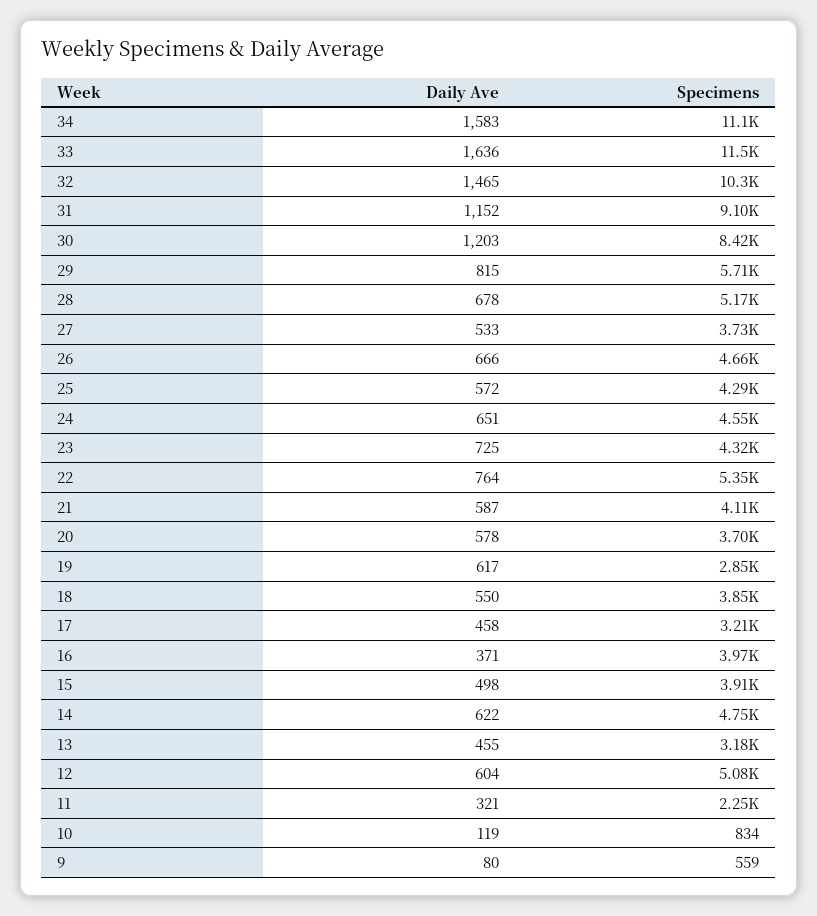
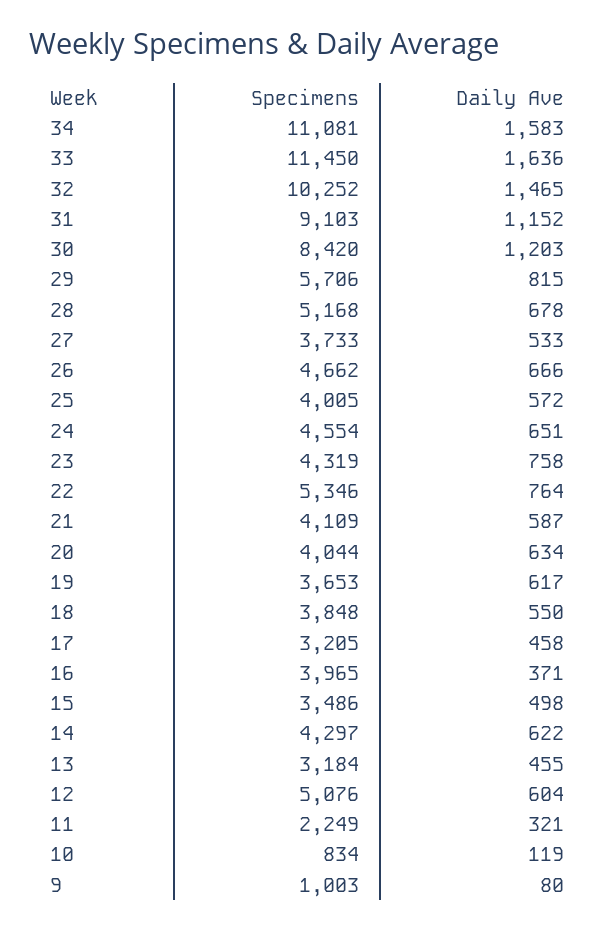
Specimens, 25: 4290 -> 4005
Daily Ave, 23: 725 -> 758
Daily Ave, 20: 578 -> 634
Specimens, 20: 3700 -> 4044
Specimens, 19: 2850 -> 3653
Specimens, 15: 3910 -> 3486
Specimens, 14: 4750 -> 4297
Specimens, 9: 559 -> 1003

